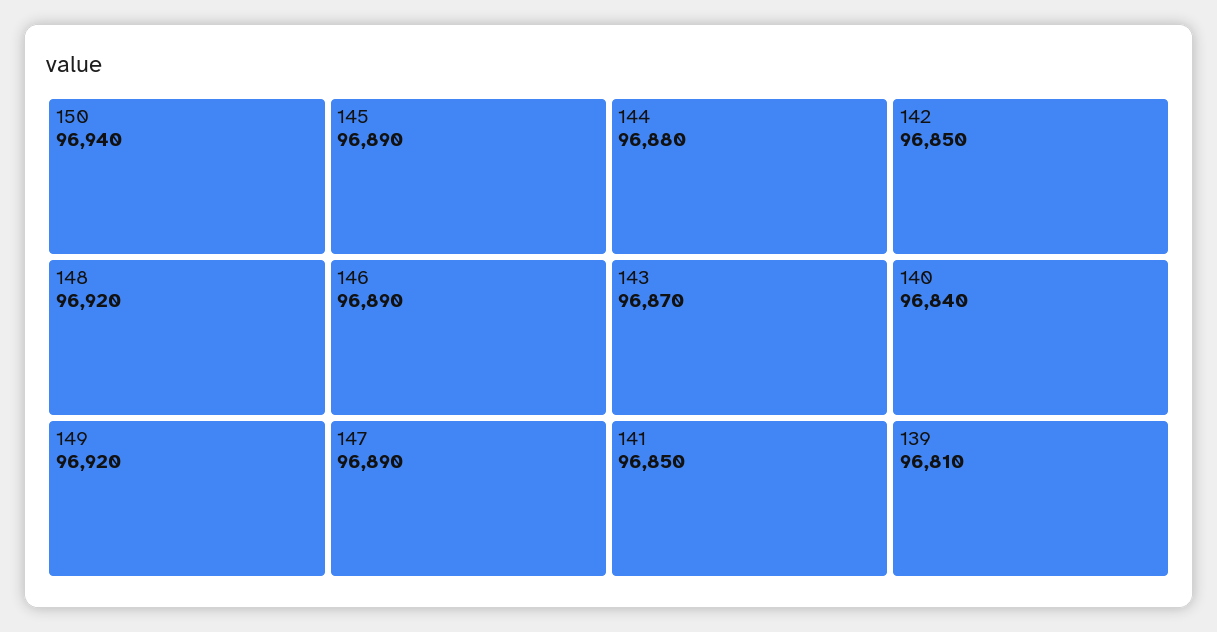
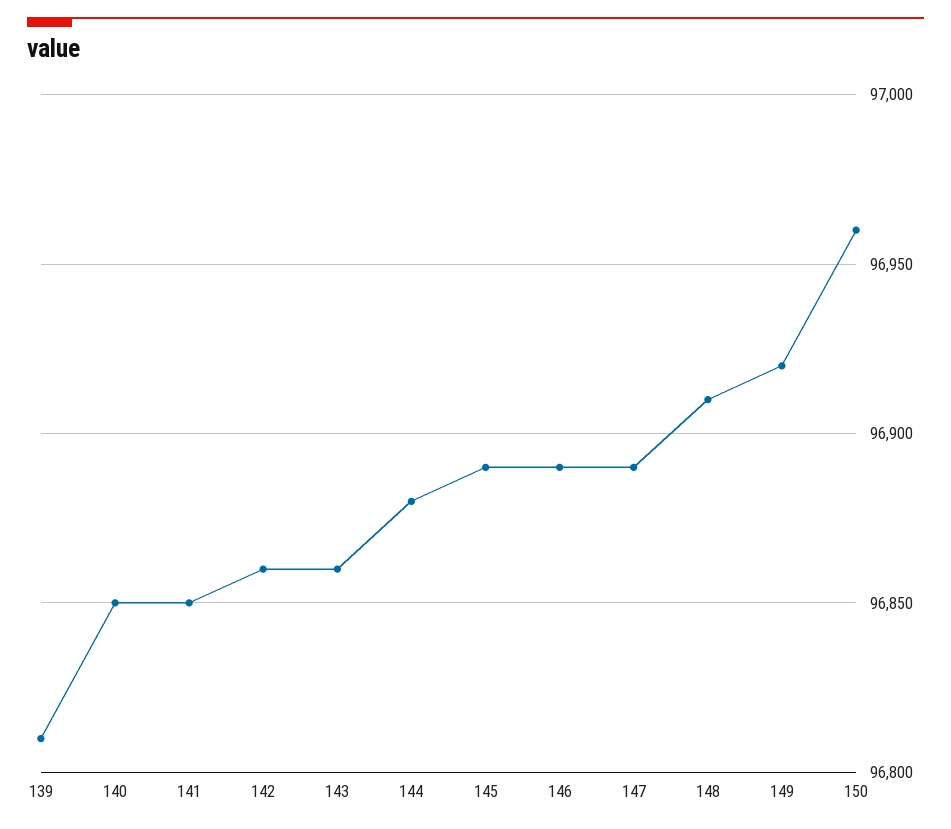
150: 96940 -> 96960
148: 96920 -> 96910
143: 96870 -> 96860
142: 96850 -> 96860
140: 96840 -> 96850

